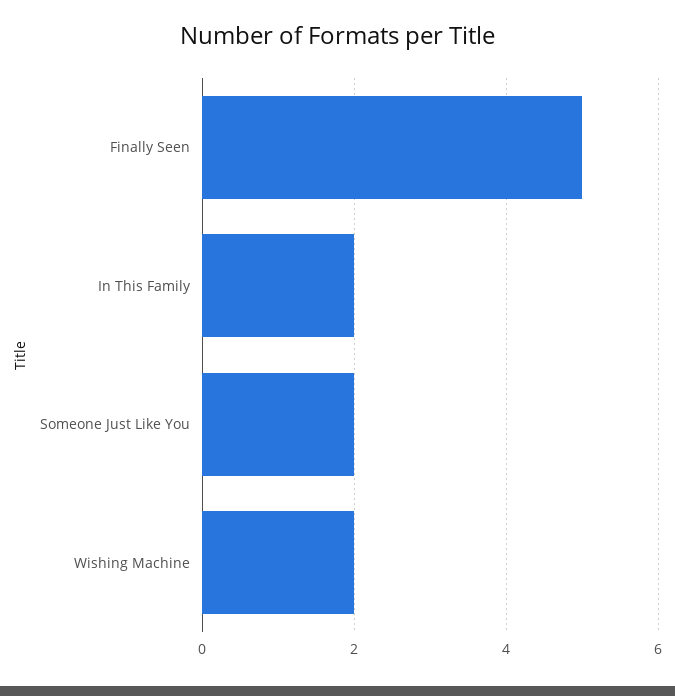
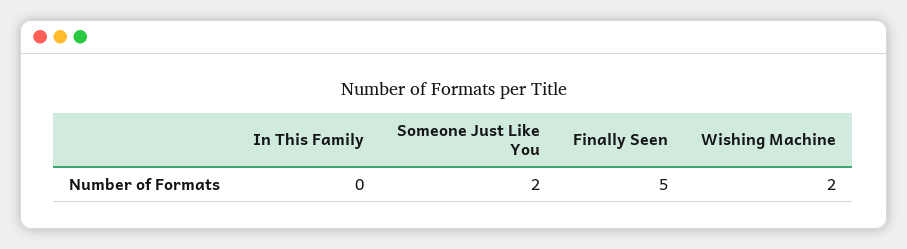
In This Family: 2 -> 0

